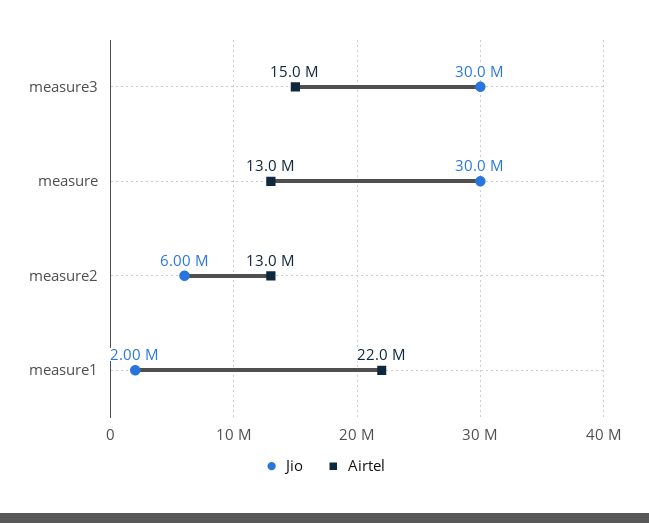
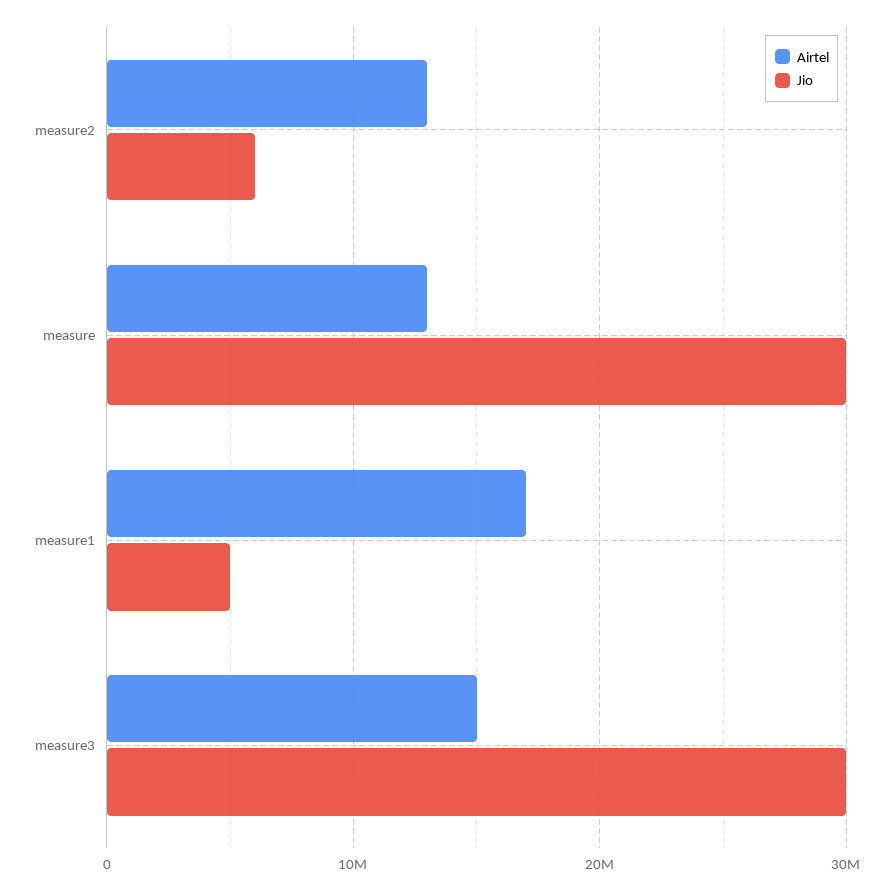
Jio, measure1: 2000000 -> 5000000
Airtel, measure1: 22000000 -> 17000000

